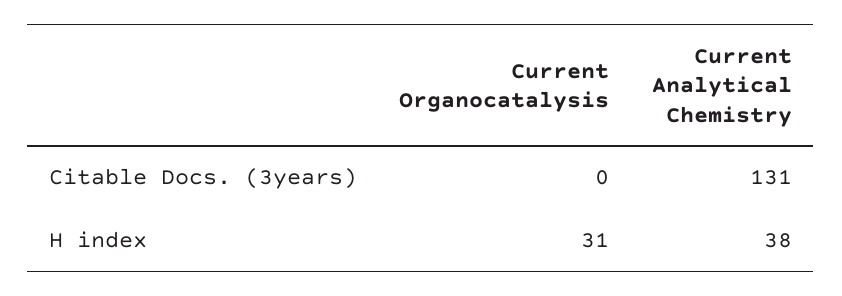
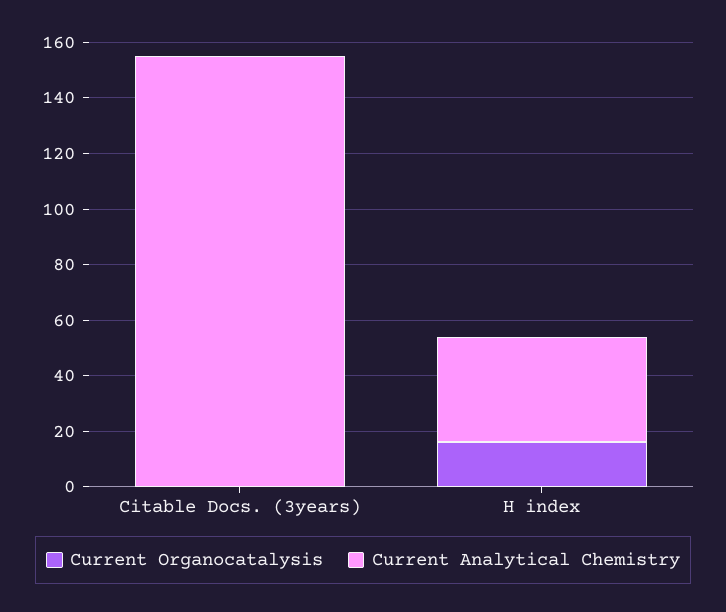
Current Analytical Chemistry, Citable Docs. (3years): 131 -> 155
Current Organocatalysis, H index: 31 -> 15

